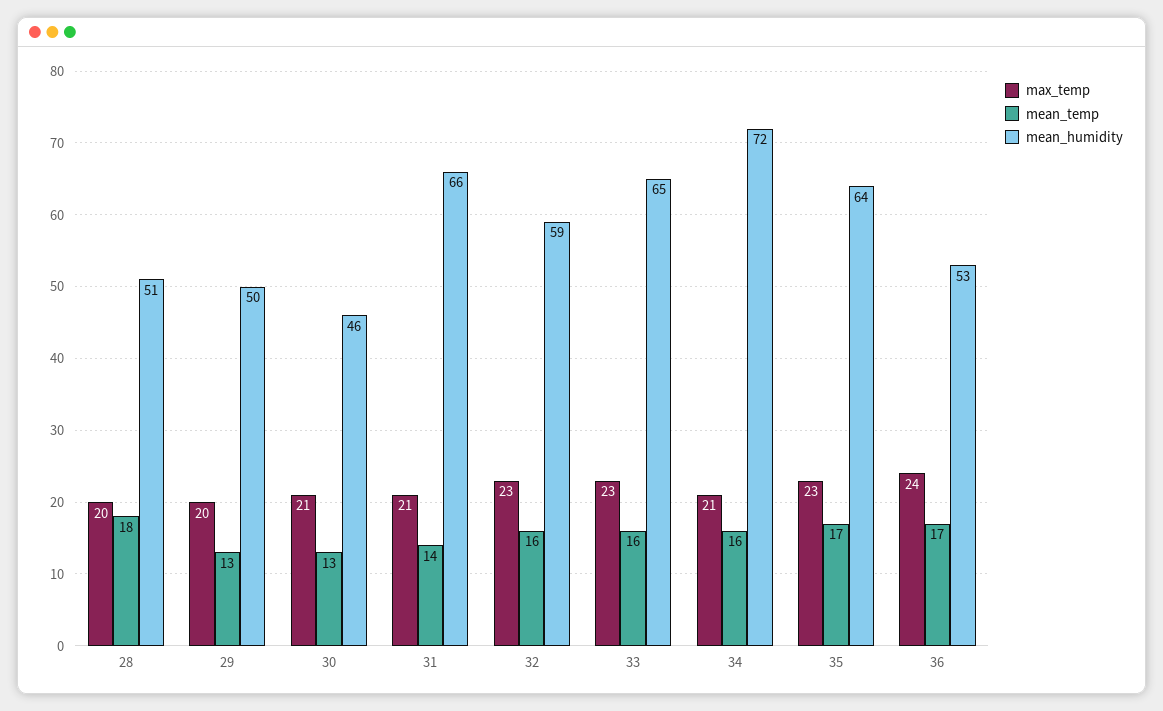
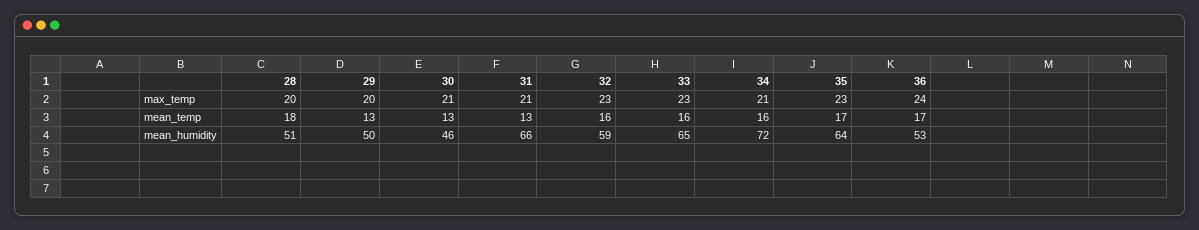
mean_temp, 31: 14 -> 13

